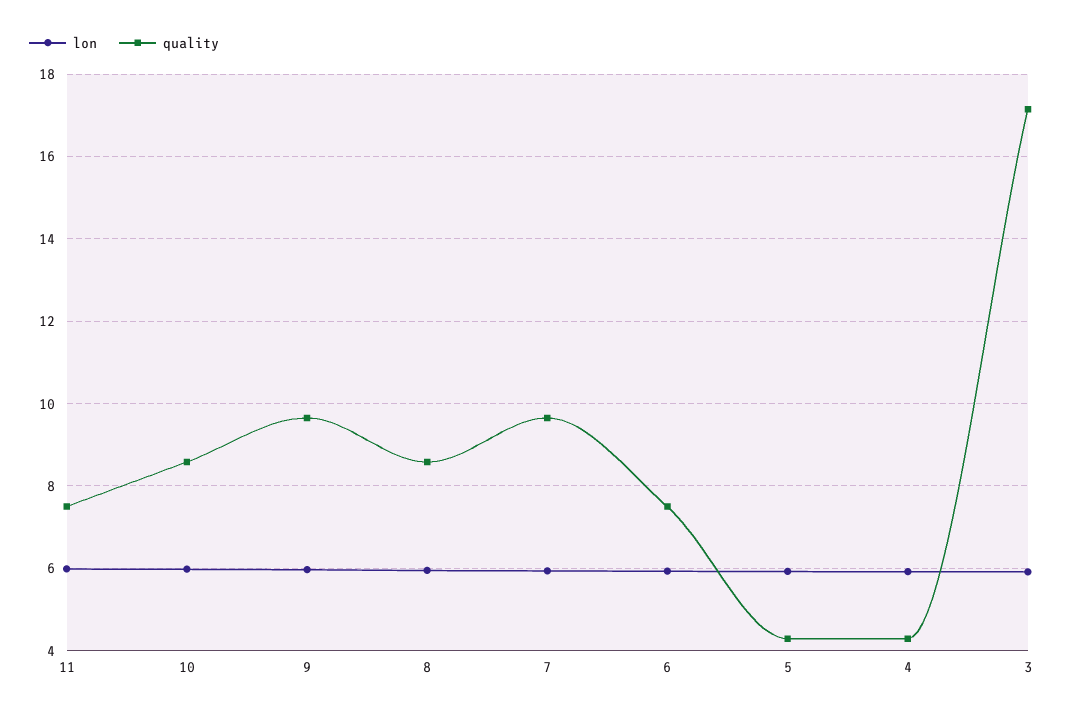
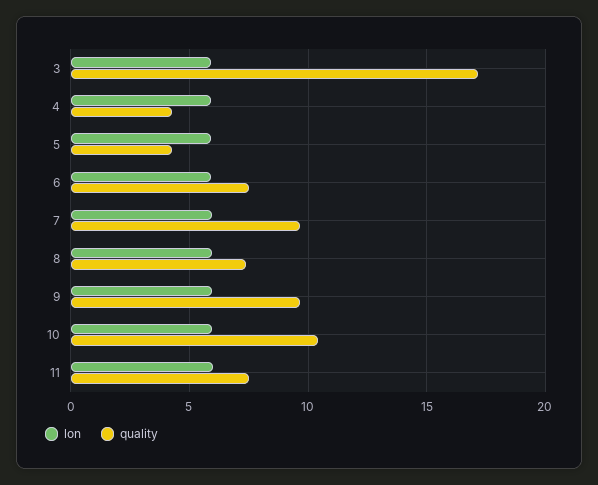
quality, 10: 8.6 -> 10.5
quality, 8: 8.6 -> 7.5

